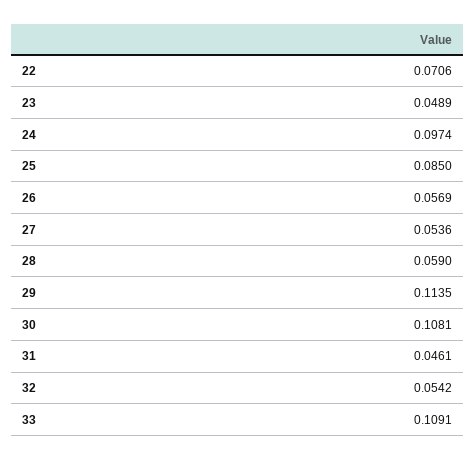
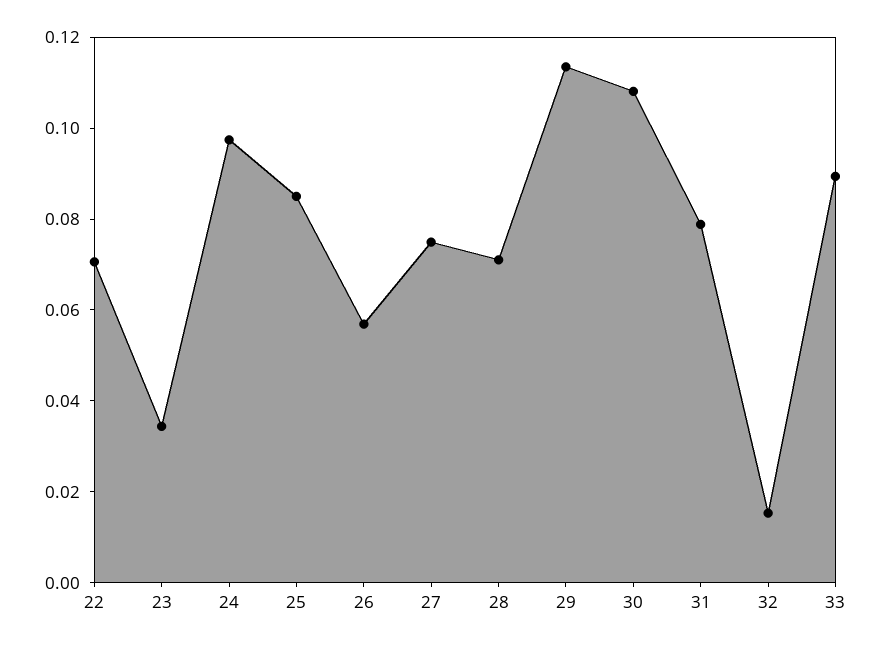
23: 0.0489 -> 0.035
27: 0.0536 -> 0.075
28: 0.059 -> 0.07
31: 0.0461 -> 0.08
32: 0.0542 -> 0.015
33: 0.1091 -> 0.09

